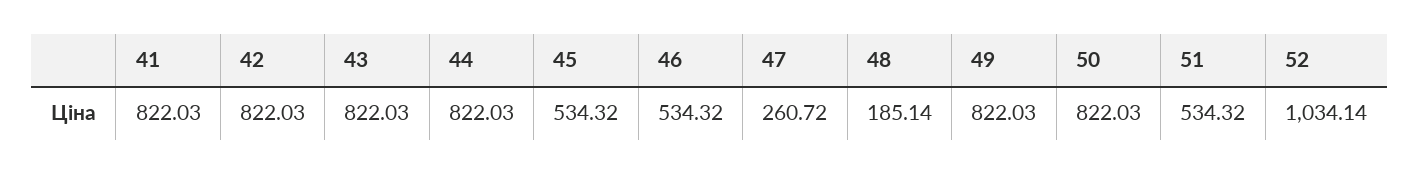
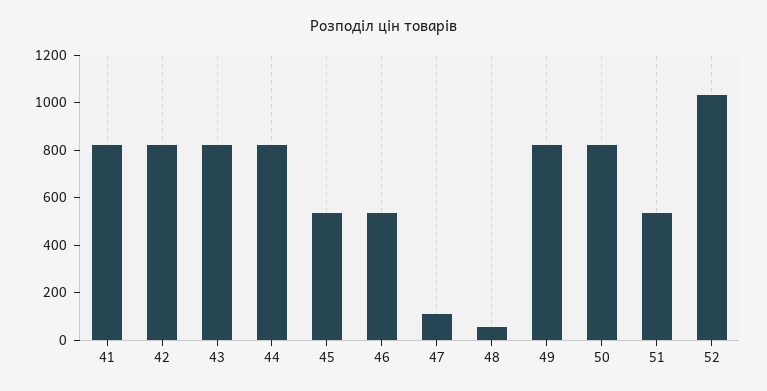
47: 260.72 -> 100
48: 185.14 -> 50

